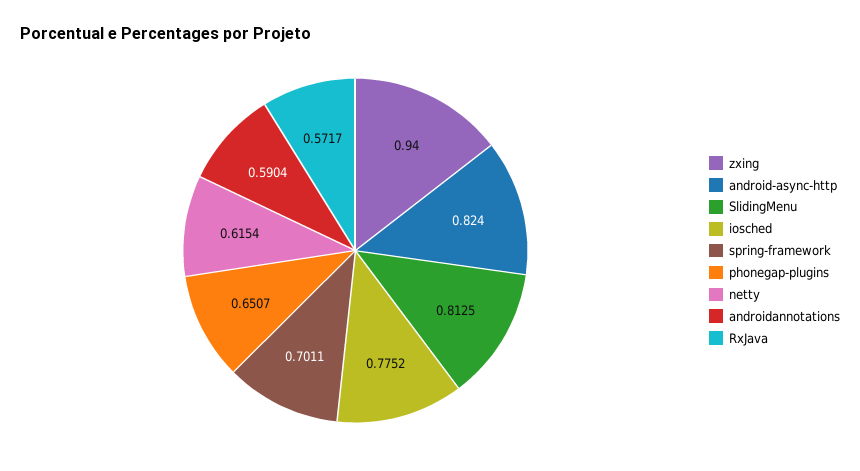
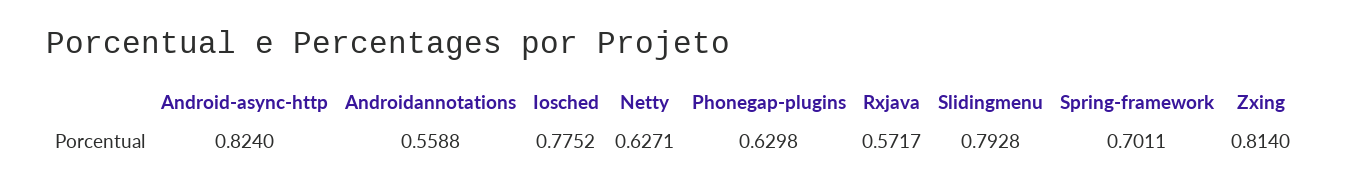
zxing: 0.94 -> 0.814
SlidingMenu: 0.8125 -> 0.7928
phonegap-plugins: 0.6507 -> 0.6298
netty: 0.6154 -> 0.6271
androidannotations: 0.5904 -> 0.5588

